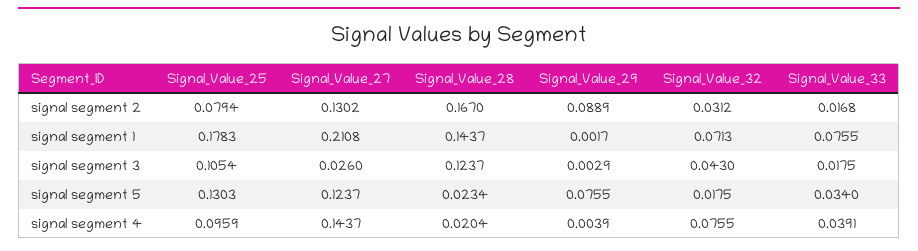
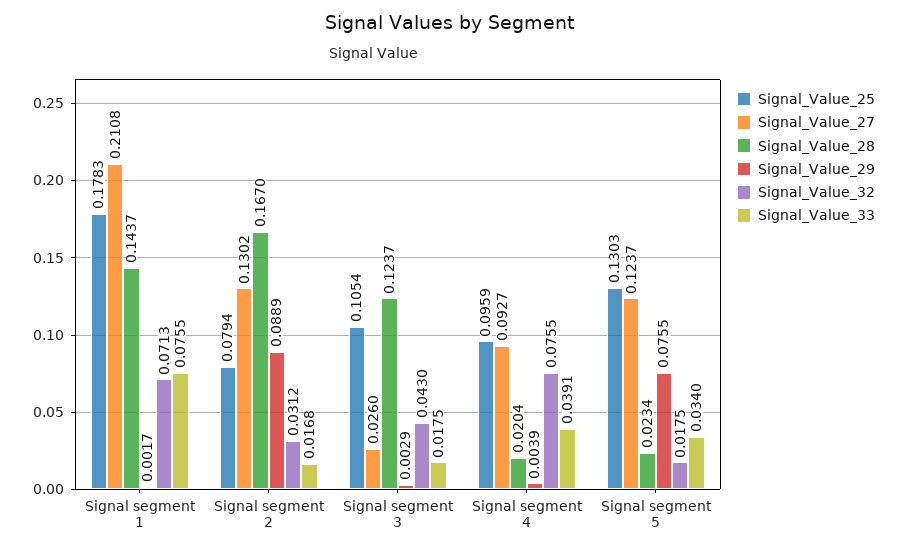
Signal_Value_27, signal segment 4: 0.1437 -> 0.0927

